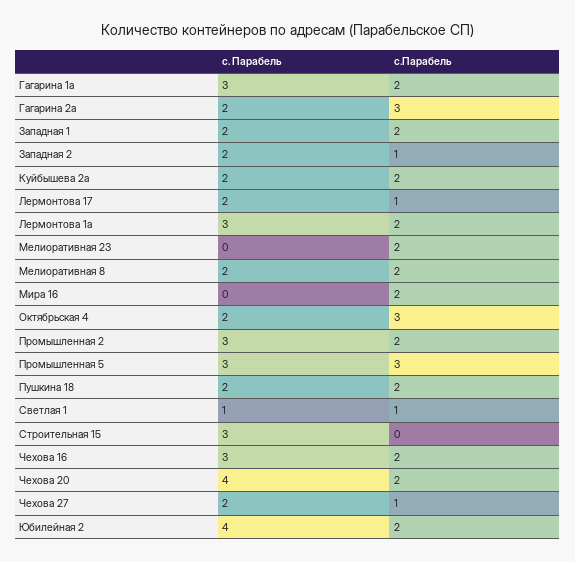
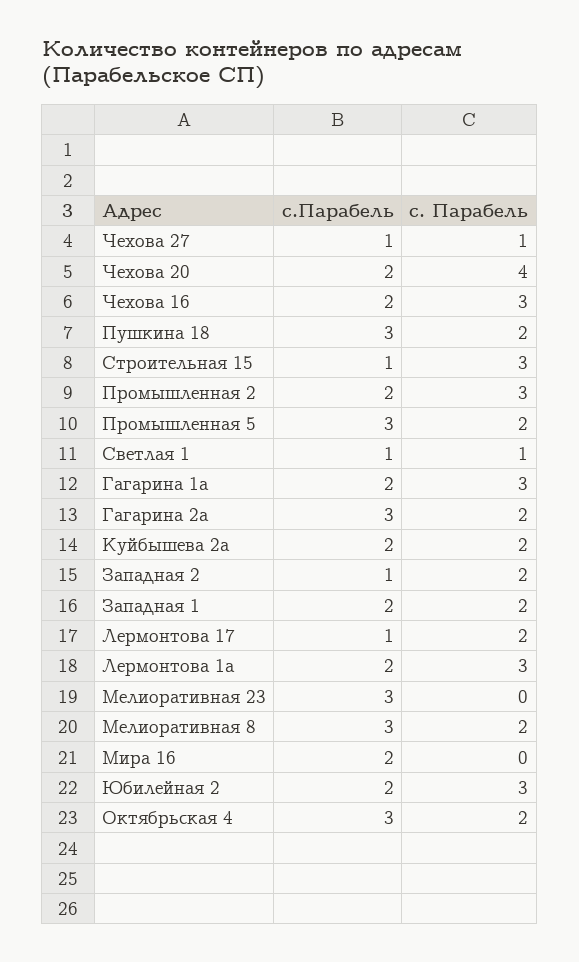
с.Парабель, Мелиоративная 23: 2 -> 3
с.Парабель, Мелиоративная 8: 2 -> 3
с. Парабель, Промышленная 5: 3 -> 2
с.Парабель, Пушкина 18: 2 -> 3
с.Парабель, Строительная 15: 0 -> 1
с. Парабель, Чехова 27: 2 -> 1
с. Парабель, Юбилейная 2: 4 -> 3

